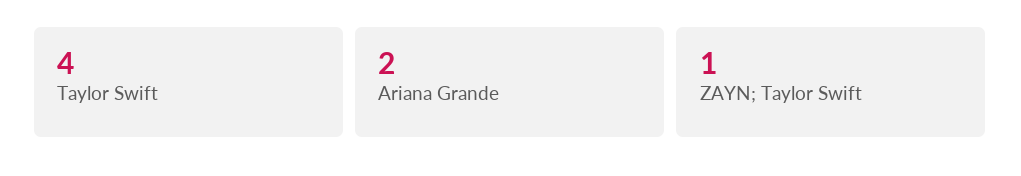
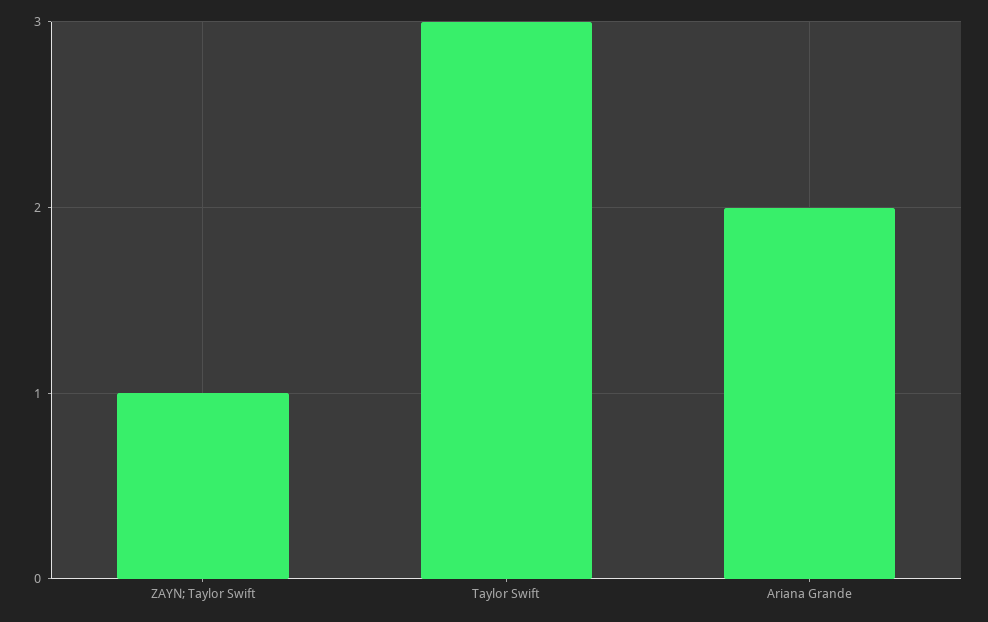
Taylor Swift: 4 -> 3

